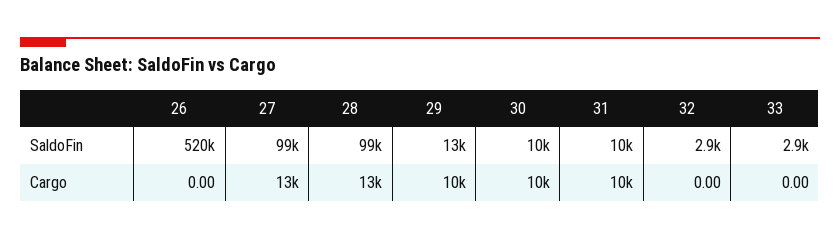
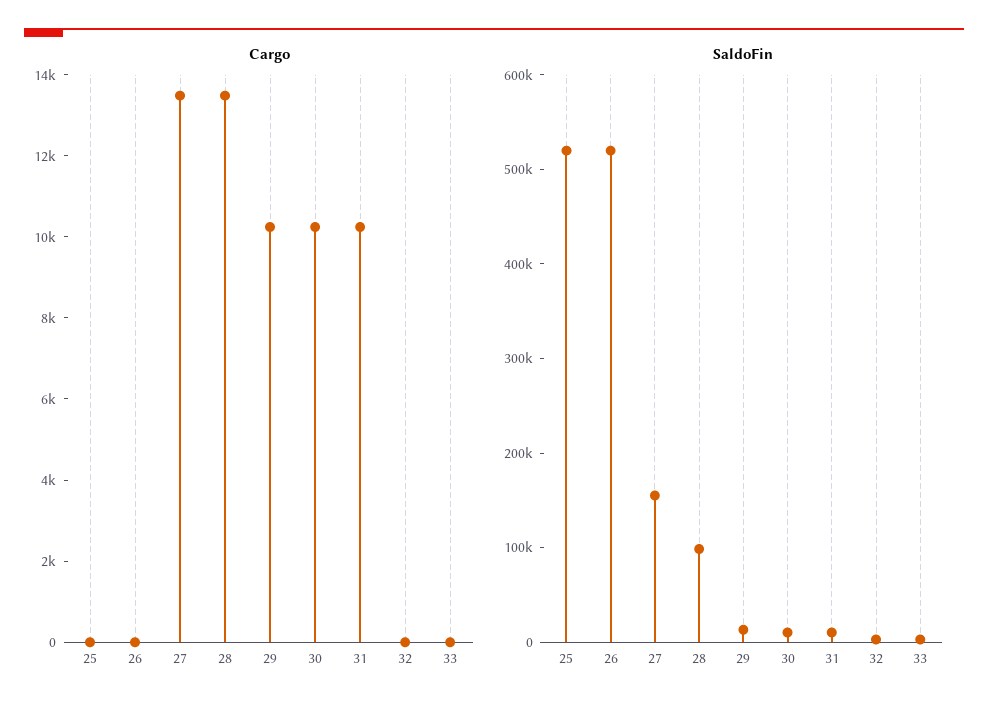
SaldoFin, 27: 99000 -> 160000
Cargo, 25: none -> 0
SaldoFin, 25: none -> 520000

